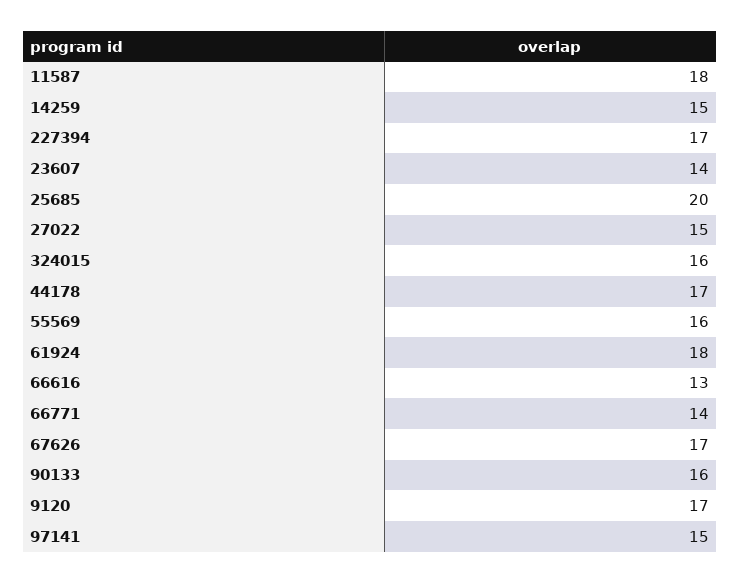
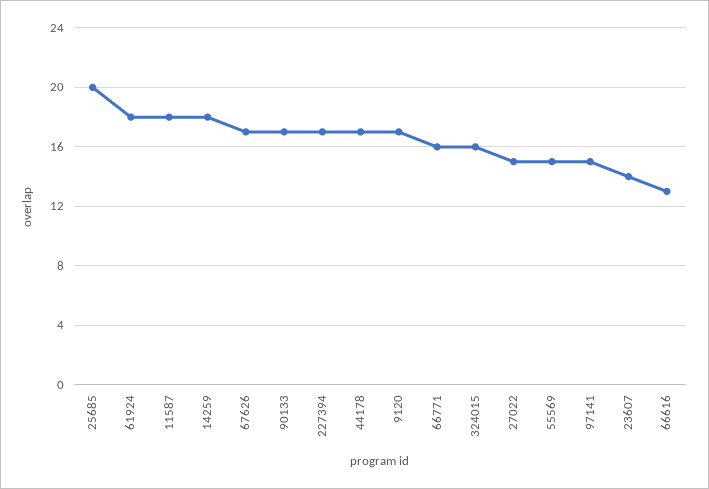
14259: 15 -> 18
55569: 16 -> 15
66771: 14 -> 16
90133: 16 -> 17

